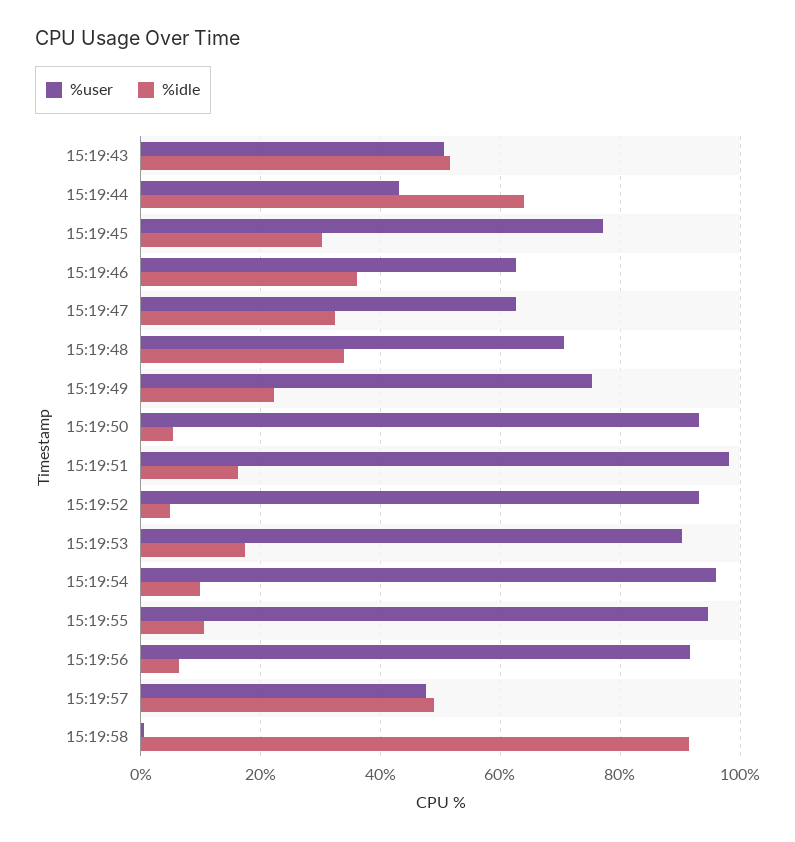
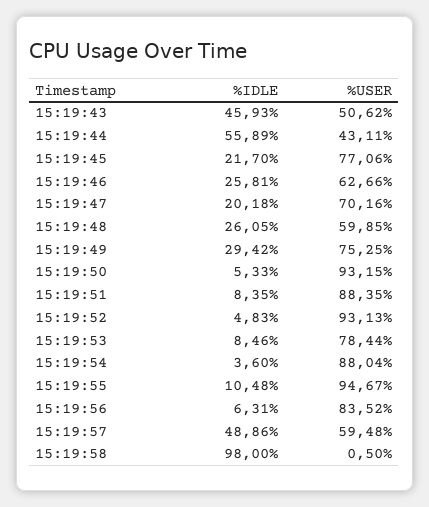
%idle, 15:19:43: 52 -> 45.93
%idle, 15:19:44: 64 -> 55.89
%idle, 15:19:45: 30 -> 21.7
%idle, 15:19:46: 36 -> 25.81
%user, 15:19:47: 62 -> 70.16
%idle, 15:19:47: 32 -> 20.18
%user, 15:19:48: 70 -> 59.85
%idle, 15:19:48: 34 -> 26.05
%idle, 15:19:49: 22 -> 29.42
%user, 15:19:51: 98 -> 88.35
%idle, 15:19:51: 16 -> 8.35
%user, 15:19:53: 90 -> 78.44
%idle, 15:19:53: 18 -> 8.46
%user, 15:19:54: 96 -> 88.04
%idle, 15:19:54: 10 -> 3.6
%user, 15:19:56: 92 -> 83.52
%user, 15:19:57: 48 -> 59.48
%idle, 15:19:58: 92 -> 98

